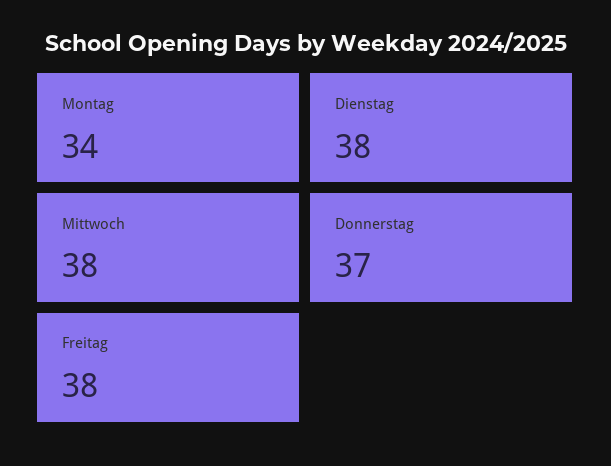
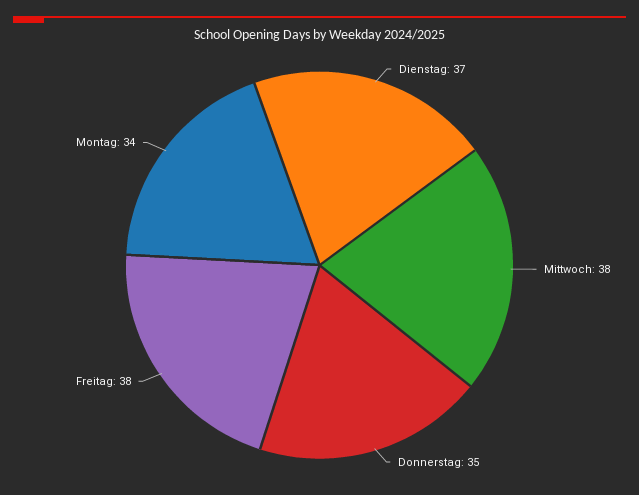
Dienstag: 38 -> 37
Donnerstag: 37 -> 35

